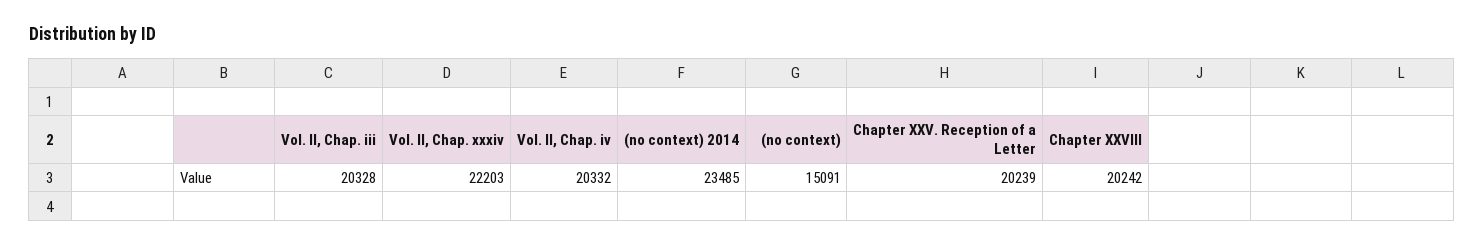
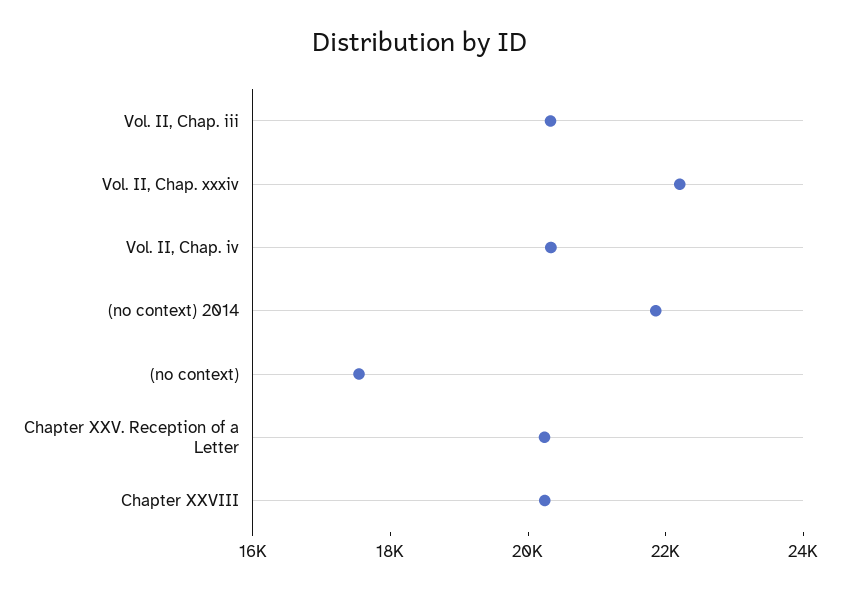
(no context) 2014: 23485 -> 22000
(no context): 15091 -> 17500

